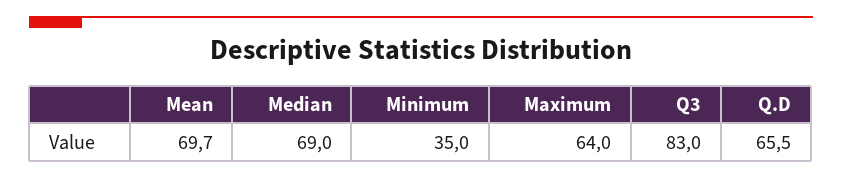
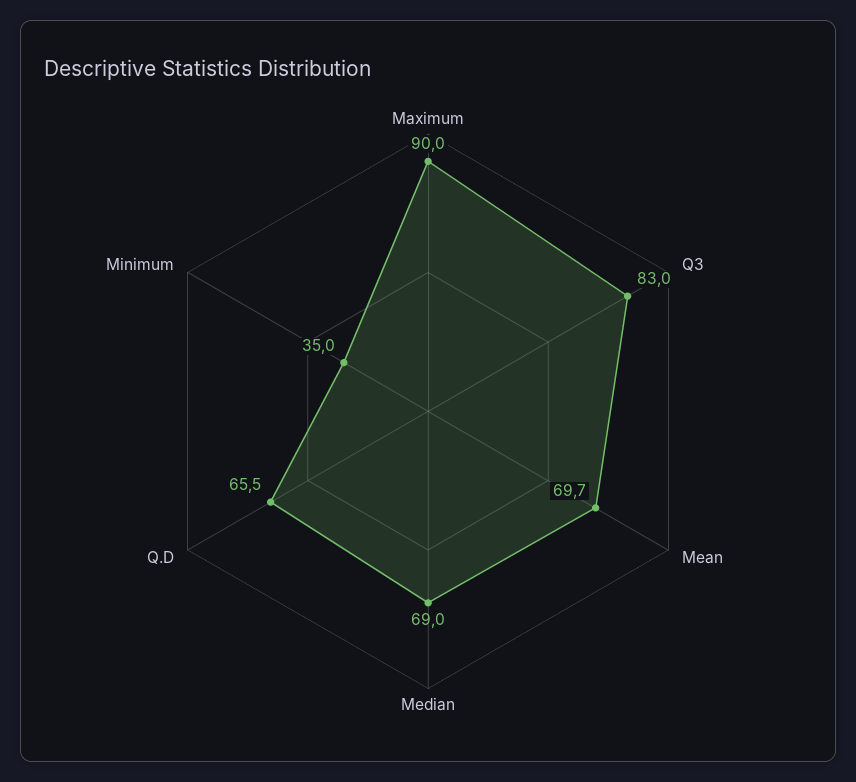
Maximum: 64 -> 90

